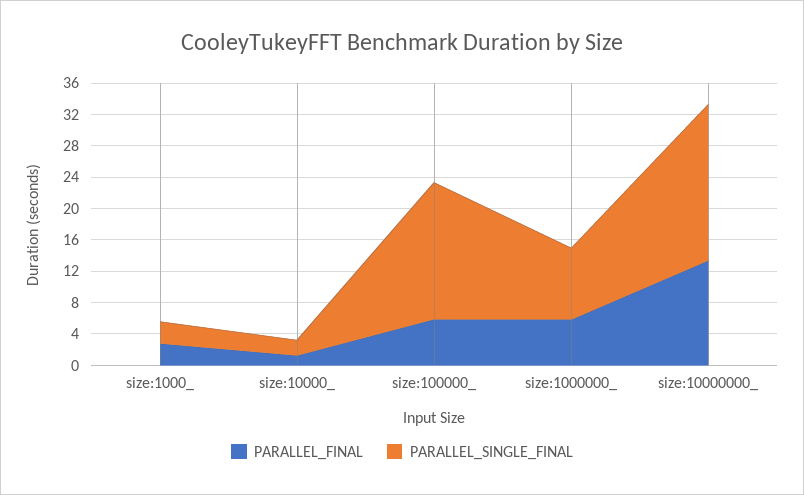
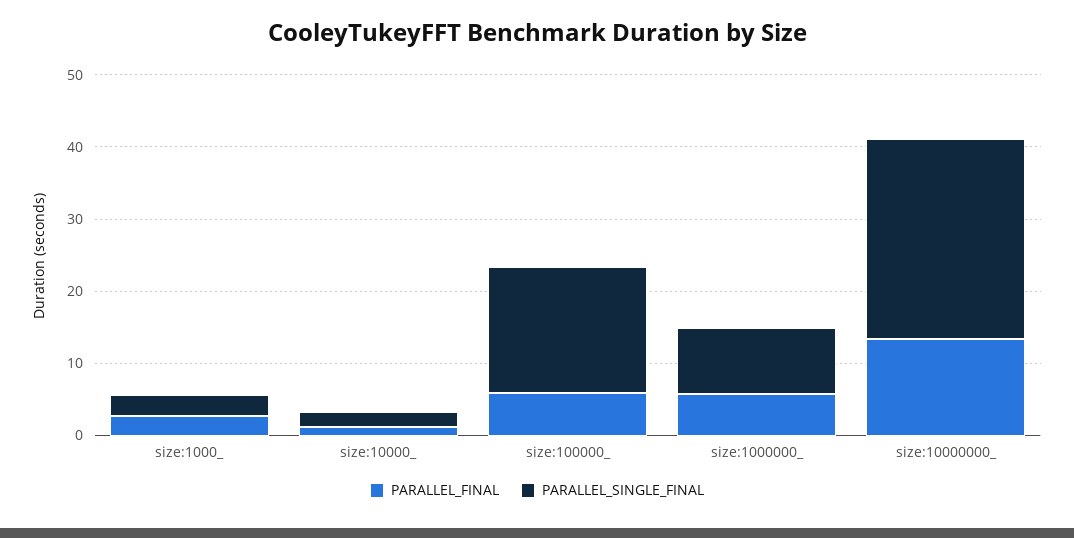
PARALLEL_SINGLE_FINAL, size:10000000_: 20 -> 28

